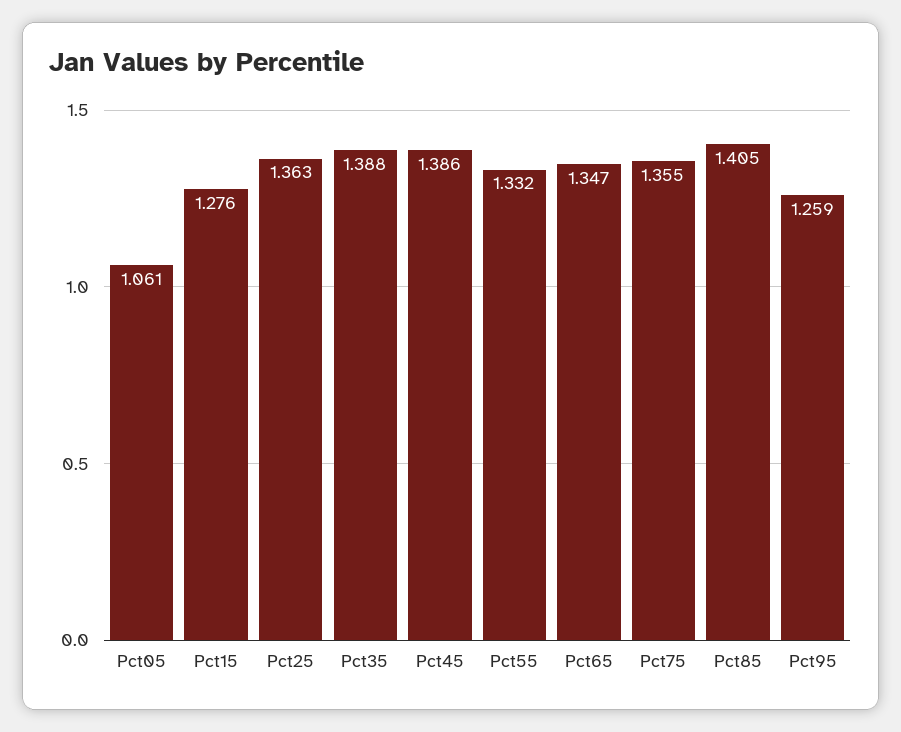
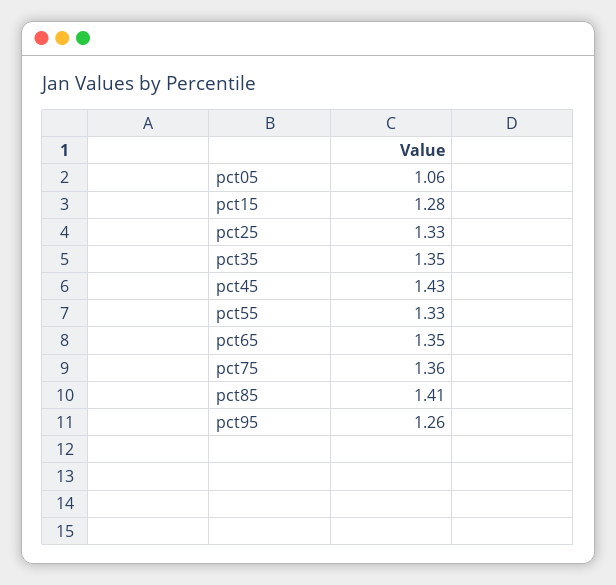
Pct25: 1.363 -> 1.33
Pct35: 1.388 -> 1.35
Pct45: 1.386 -> 1.43

